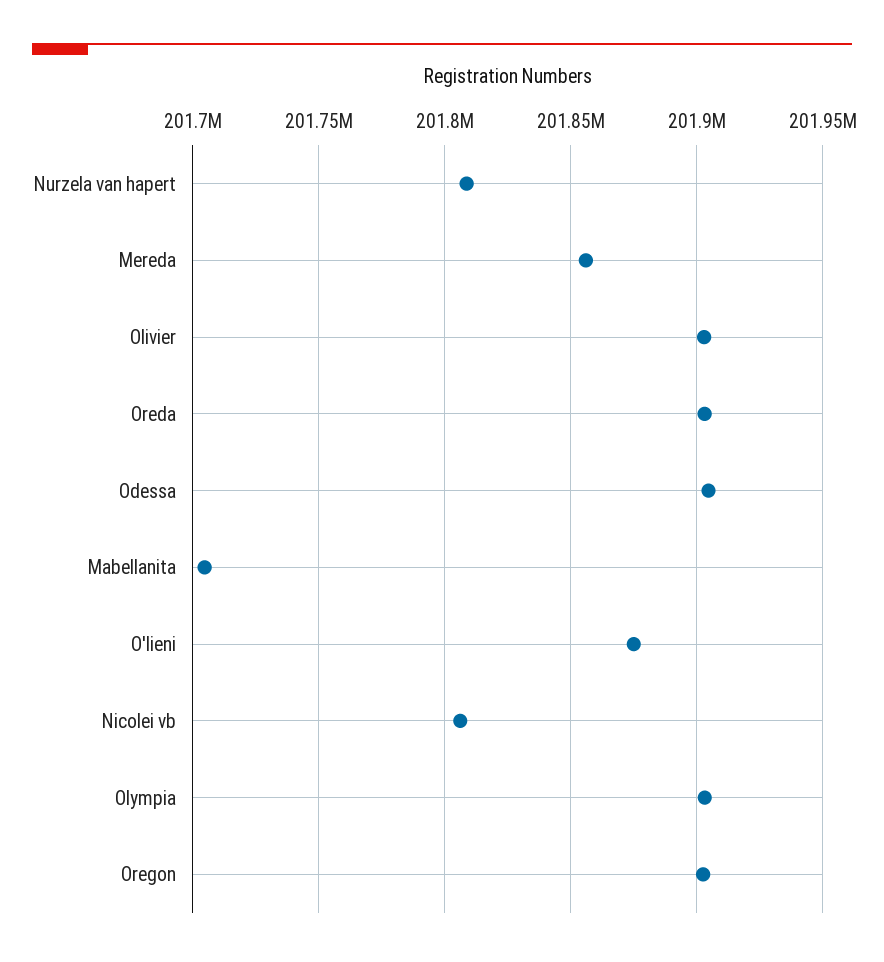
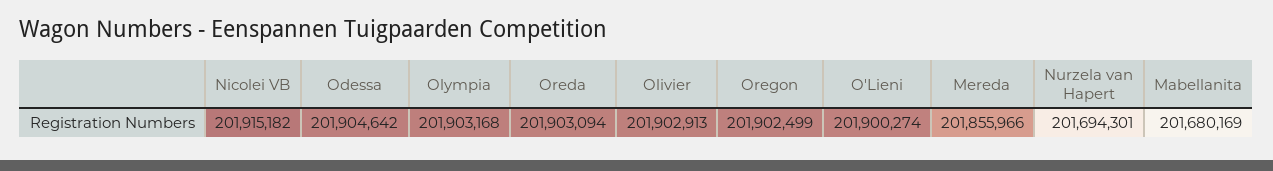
Nurzela van hapert: 201810000 -> 201694301
Mabellanita: 201705000 -> 201680169
O'lieni: 201875000 -> 201900274
Nicolei vb: 201805000 -> 201915182

